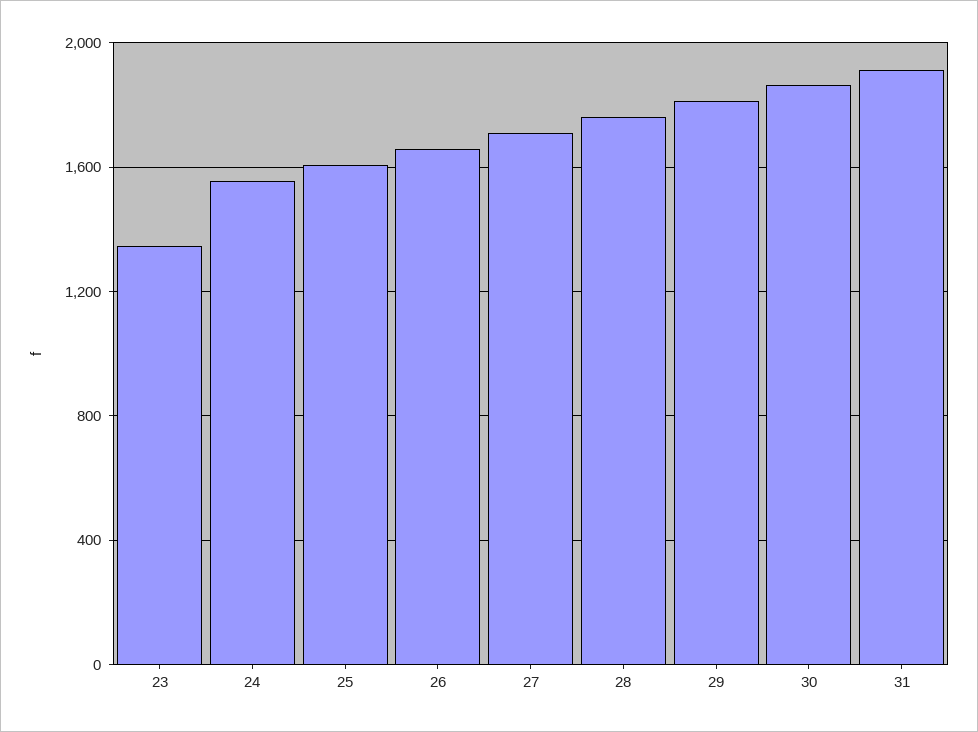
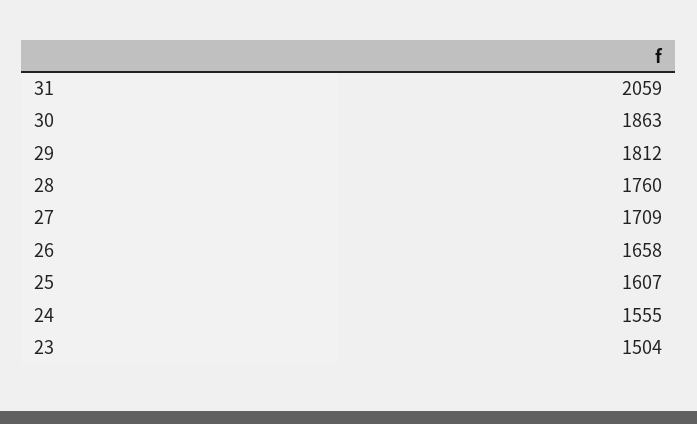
23: 1350 -> 1504
31: 1900 -> 2059

